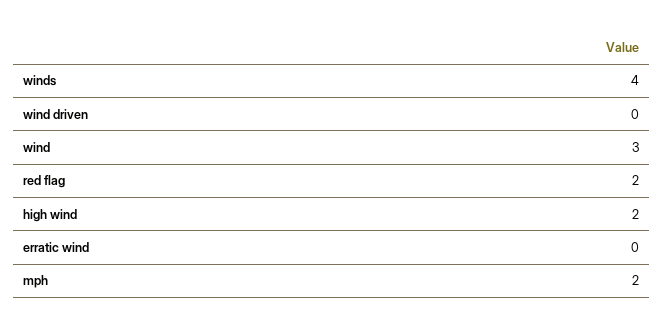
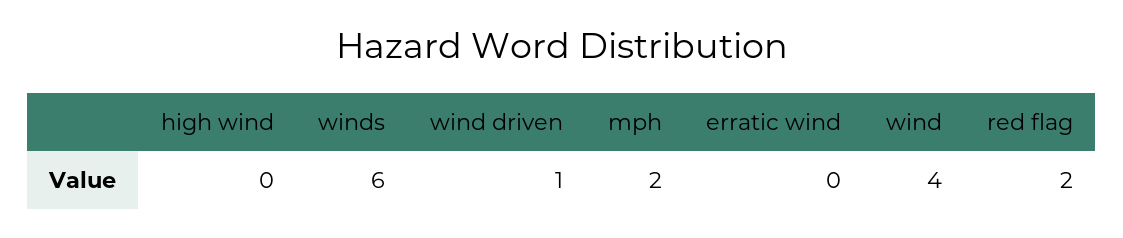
winds: 4 -> 6
wind driven: 0 -> 1
wind: 3 -> 4
high wind: 2 -> 0

